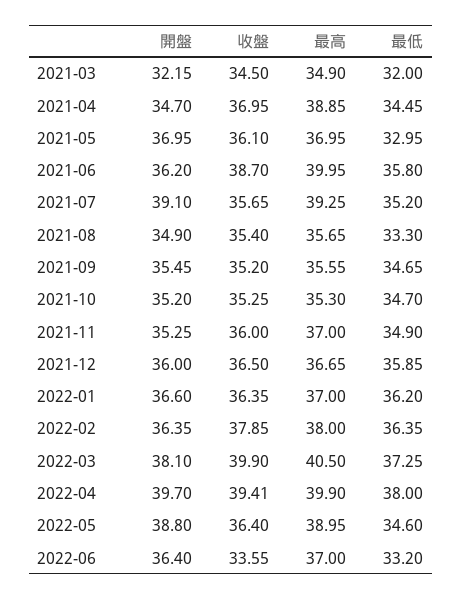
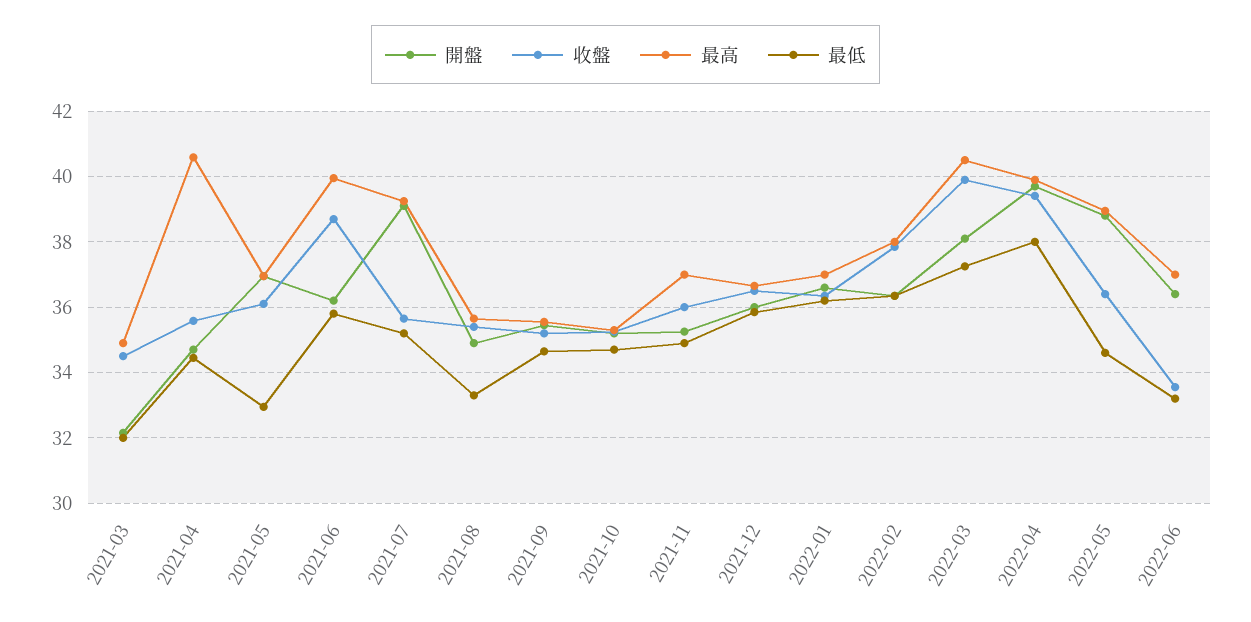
收盤, 2021-04: 36.95 -> 35.6
最高, 2021-04: 38.85 -> 40.6

